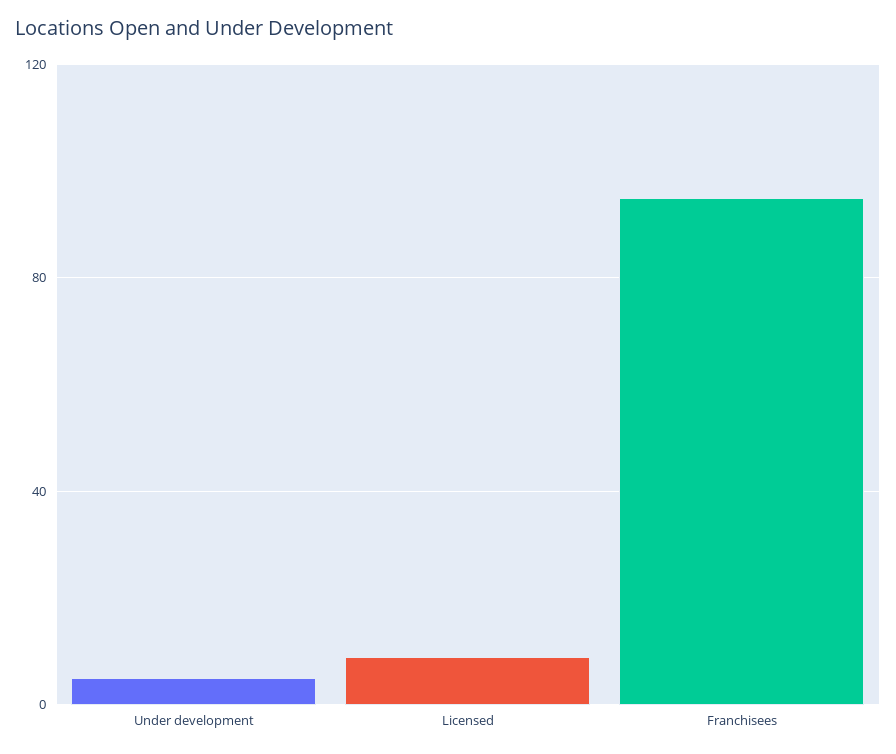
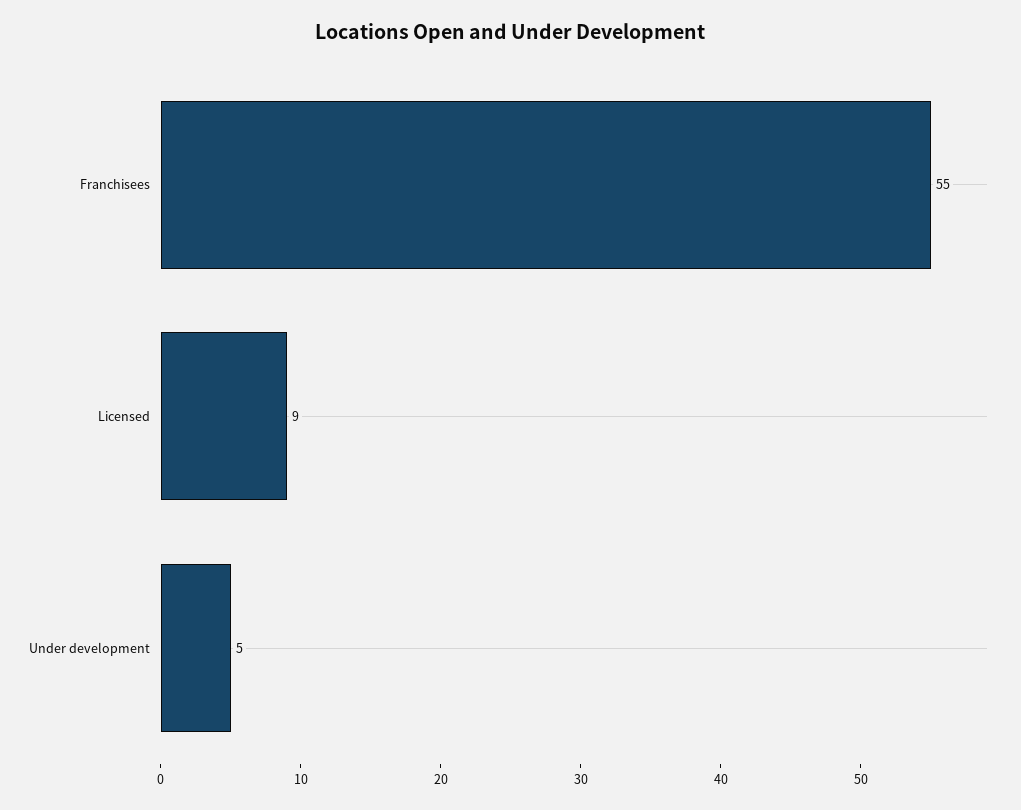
Franchisees: 95 -> 55

